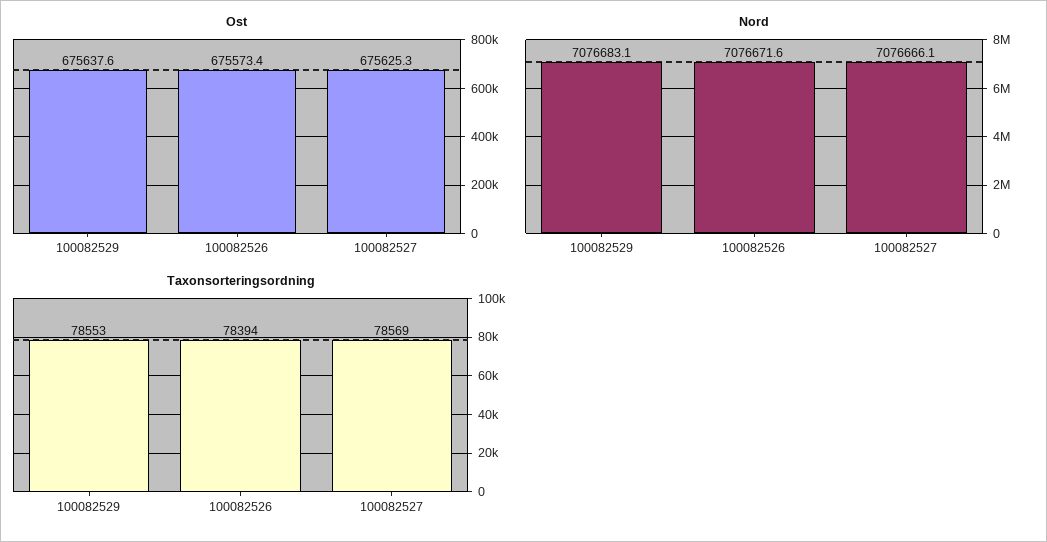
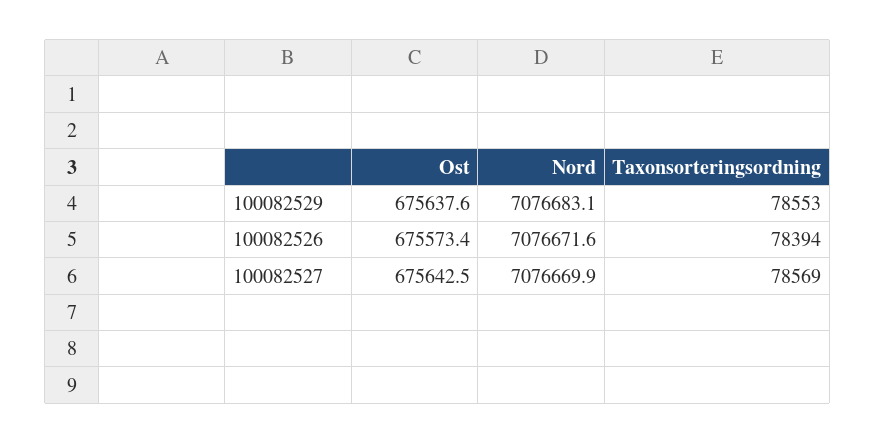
Ost, 100082527: 675625.3 -> 675642.5
Nord, 100082527: 7076666.1 -> 7076669.9

